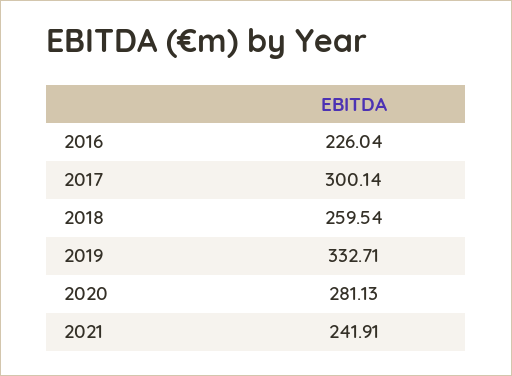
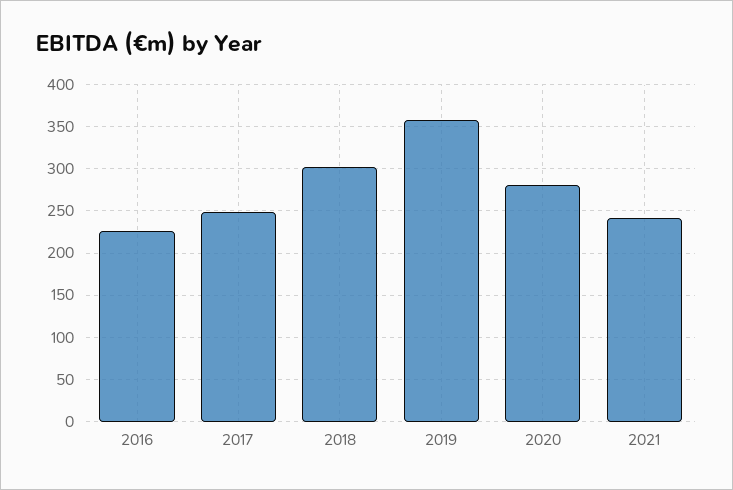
2017: 300.14 -> 250
2018: 259.54 -> 300
2019: 332.71 -> 360

